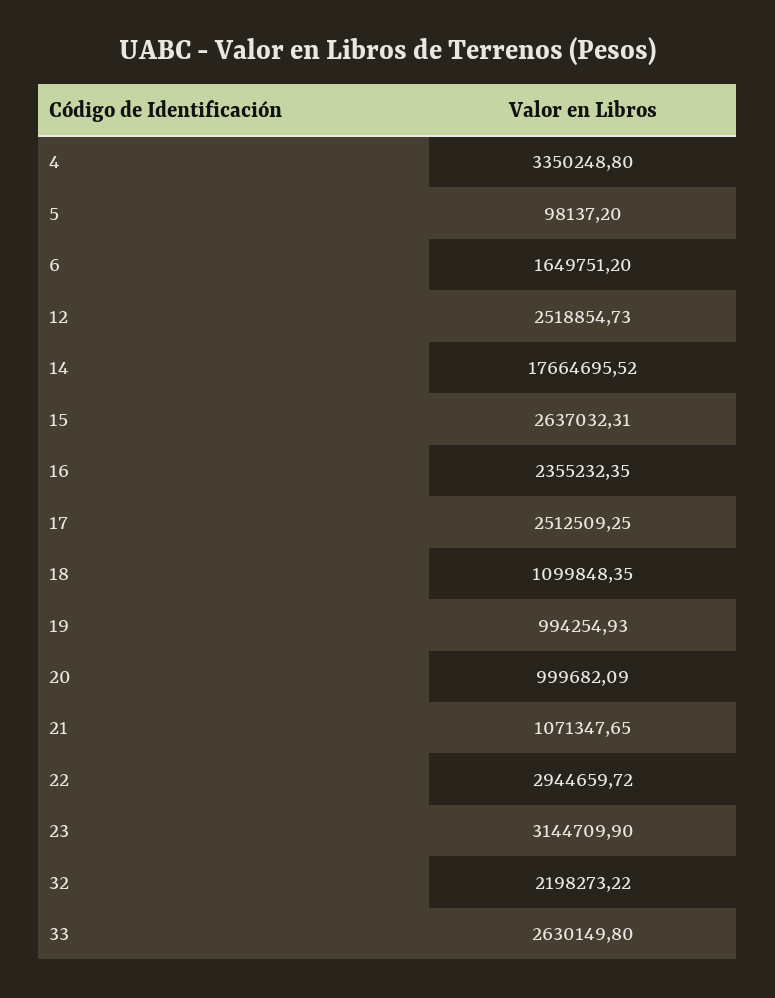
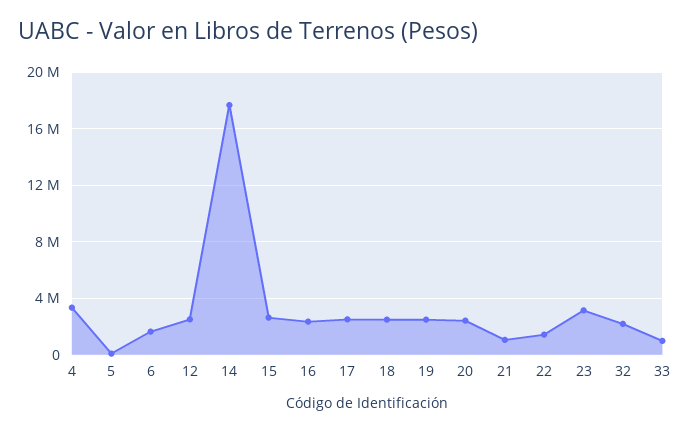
18: 1099848.35 -> 2500000
19: 994254.93 -> 2500000
20: 999682.09 -> 2500000
22: 2944659.72 -> 1500000
33: 2630149.8 -> 1000000

